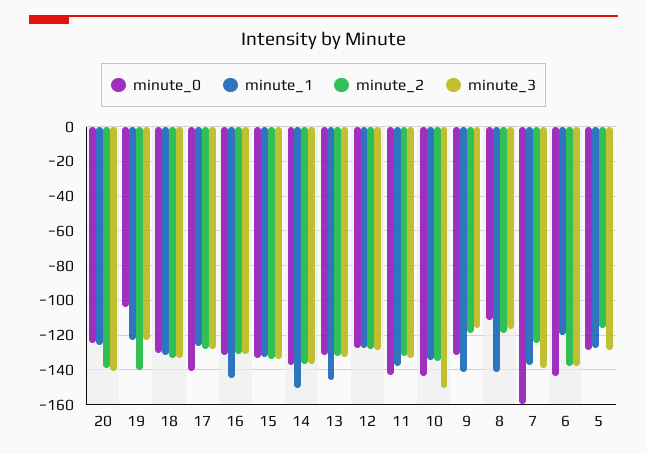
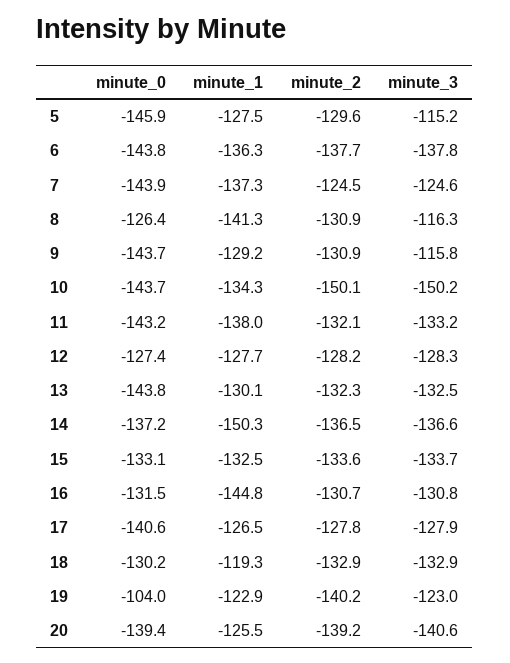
minute_0, 20: -125 -> -139.4
minute_1, 18: -130 -> -119.3
minute_0, 13: -130 -> -143.8
minute_1, 13: -145 -> -130.1
minute_2, 10: -135 -> -150.1
minute_0, 9: -130 -> -143.7
minute_1, 9: -140 -> -129.2
minute_2, 9: -120 -> -130.9
minute_0, 8: -110 -> -126.4
minute_2, 8: -120 -> -130.9
minute_0, 7: -160 -> -143.9
minute_3, 7: -140 -> -124.6
minute_1, 6: -120 -> -136.3
minute_0, 5: -130 -> -145.9
minute_2, 5: -115 -> -129.6
minute_3, 5: -130 -> -115.2

